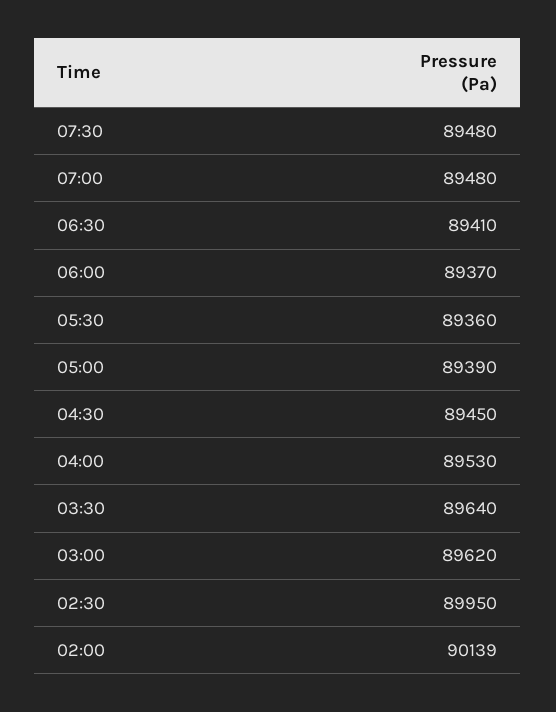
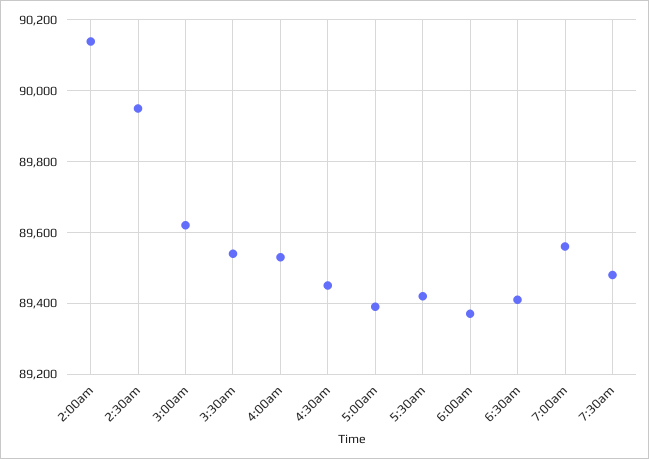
07:00: 89480 -> 89560
05:30: 89360 -> 89420
03:30: 89640 -> 89540

